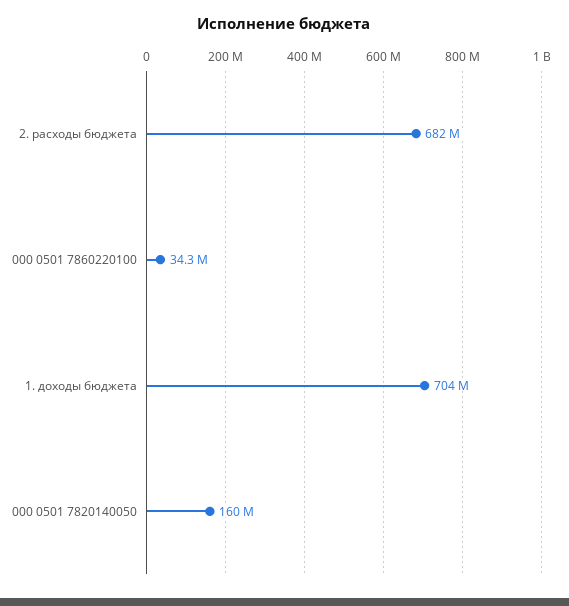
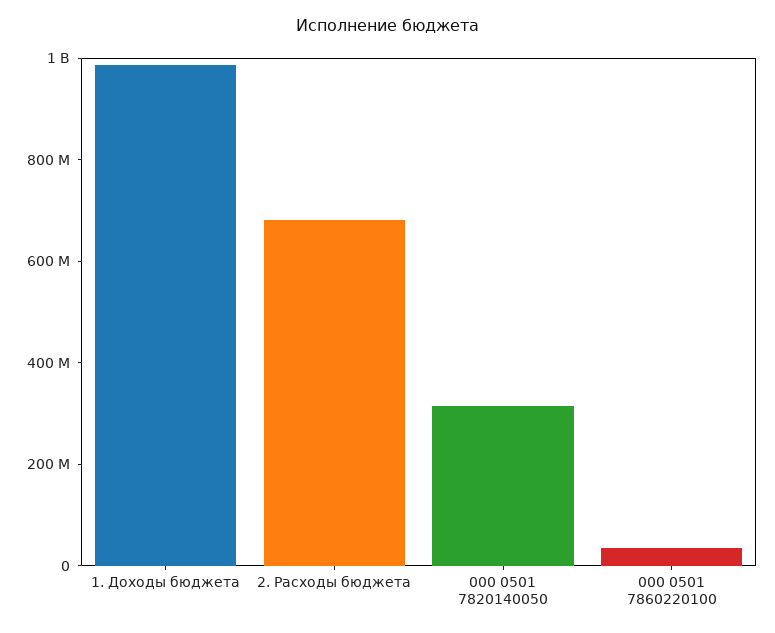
1. доходы бюджета: 704000000 -> 1000000000
000 0501 7820140050: 160000000 -> 300000000

